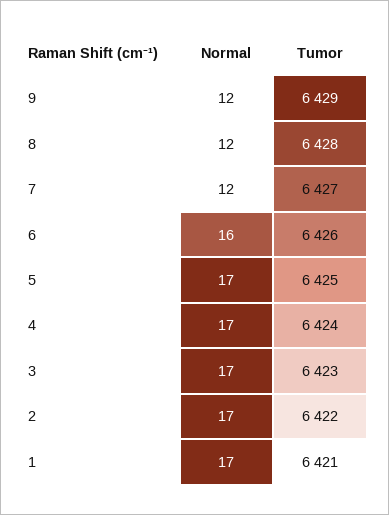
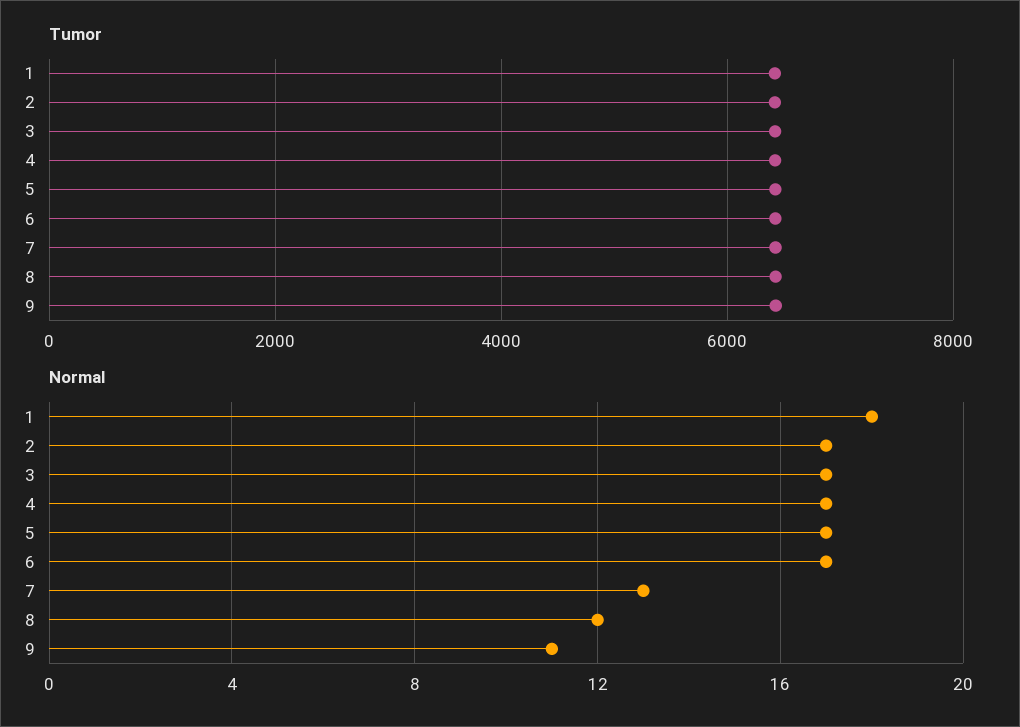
Normal, 9: 12 -> 11
Normal, 7: 12 -> 13
Normal, 6: 16 -> 17
Normal, 1: 17 -> 18

